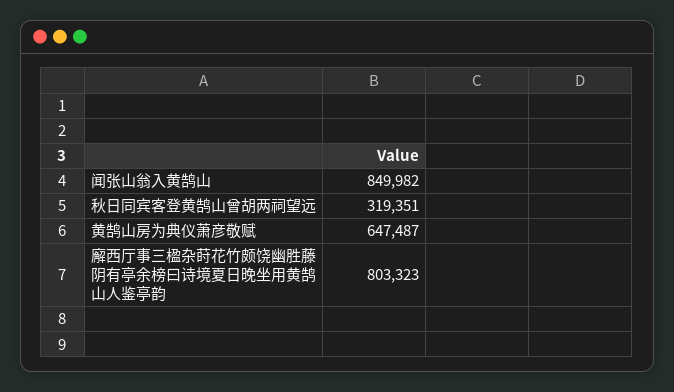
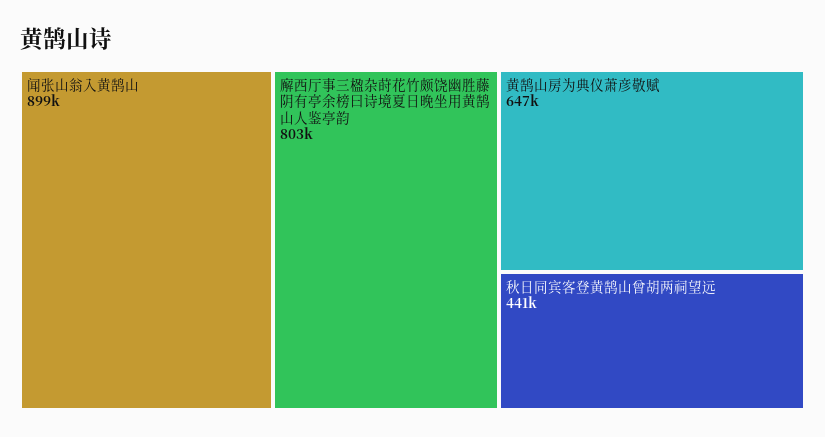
闻张山翁入黄鹄山: 849982 -> 899000
秋日同宾客登黄鹄山曾胡两祠望远: 319351 -> 441000

